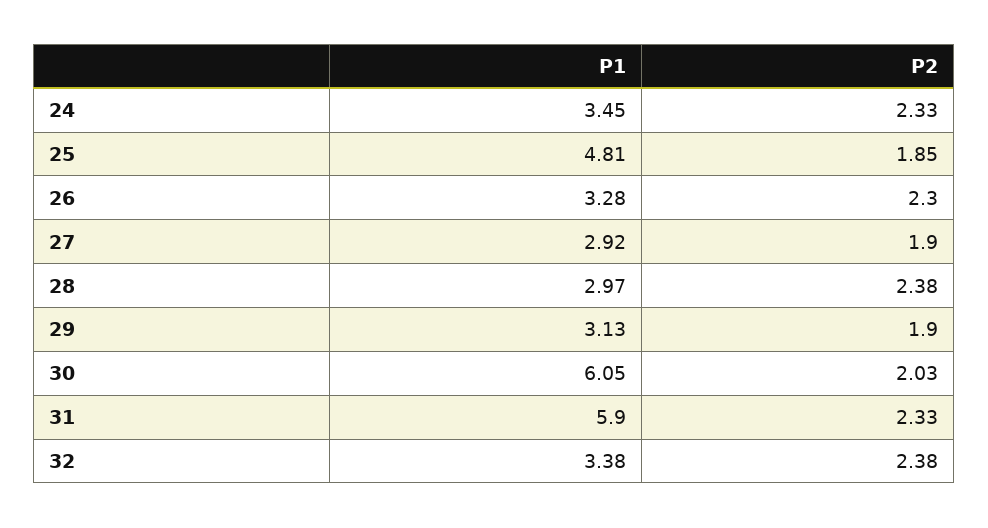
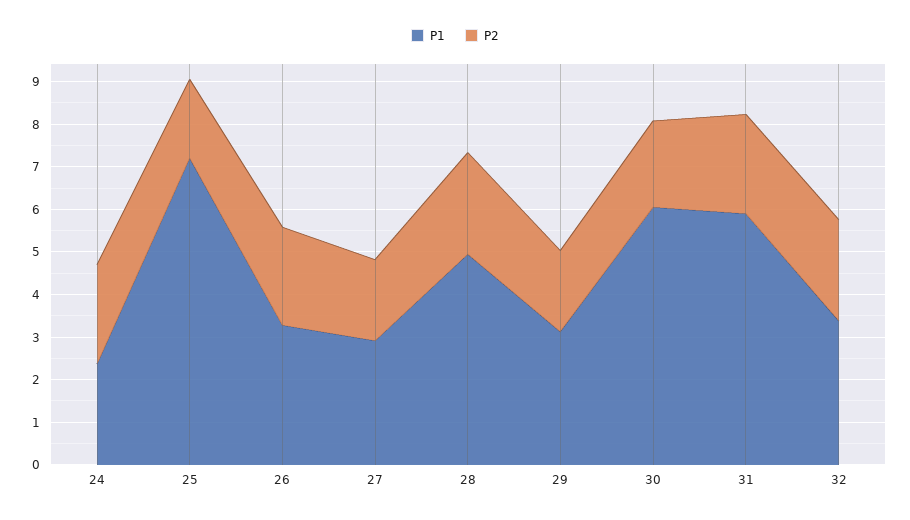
P1, 24: 3.45 -> 2.4
P1, 25: 4.81 -> 7.2
P1, 28: 2.97 -> 5

